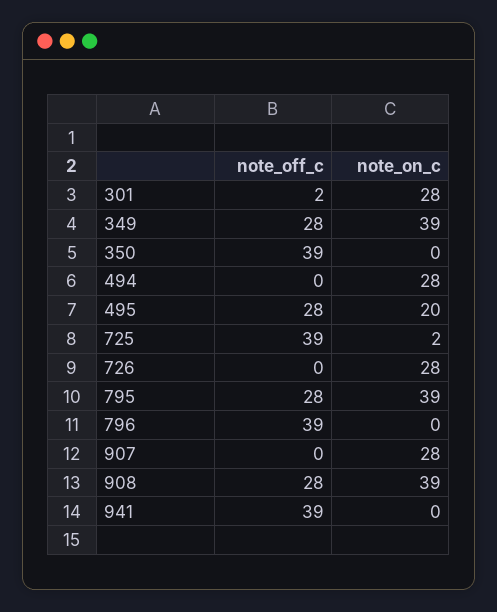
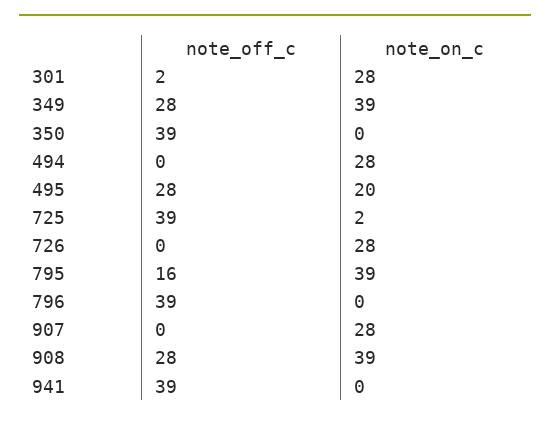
note_off_c, 795: 28 -> 16

